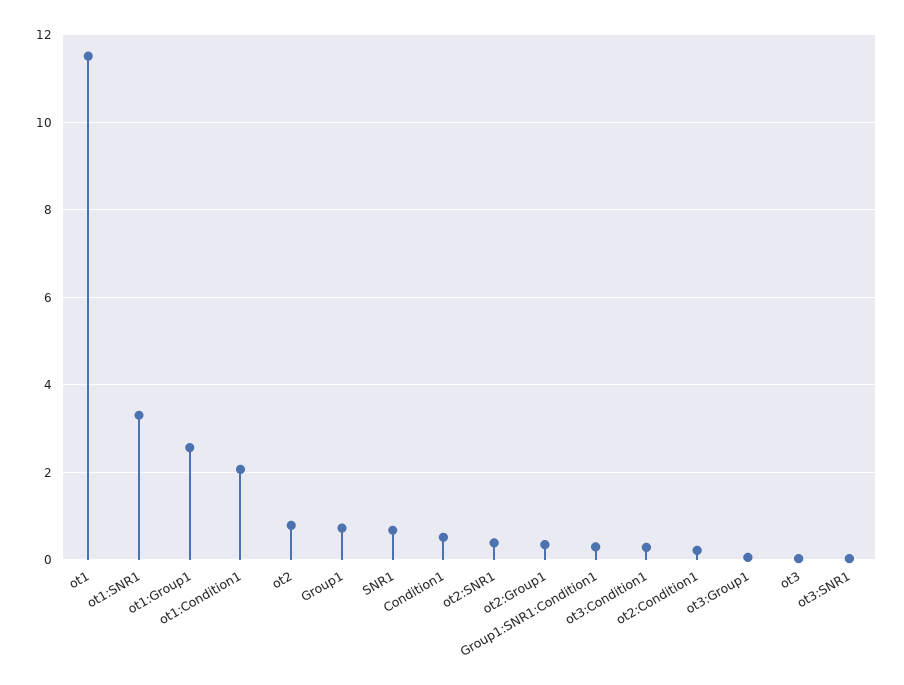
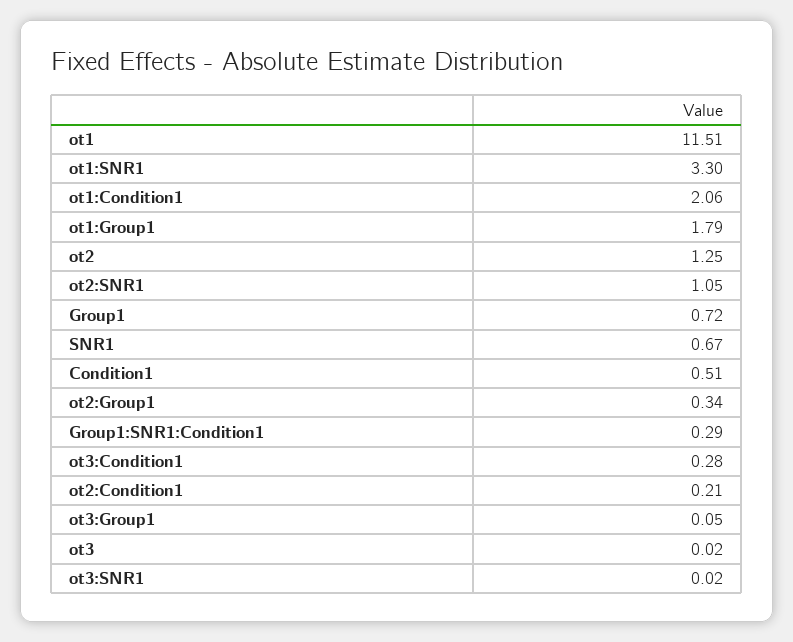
ot1:Group1: 2.6 -> 1.79
ot2: 0.8 -> 1.25
ot2:SNR1: 0.4 -> 1.05

